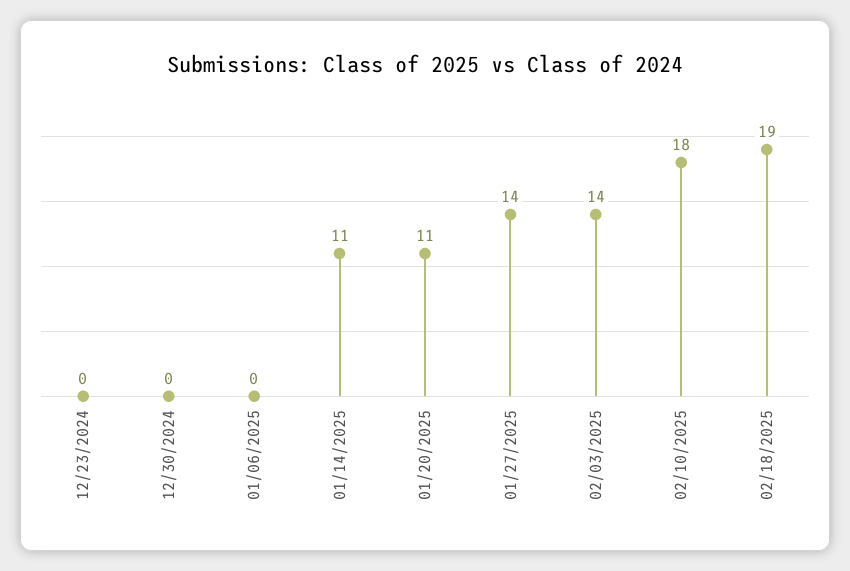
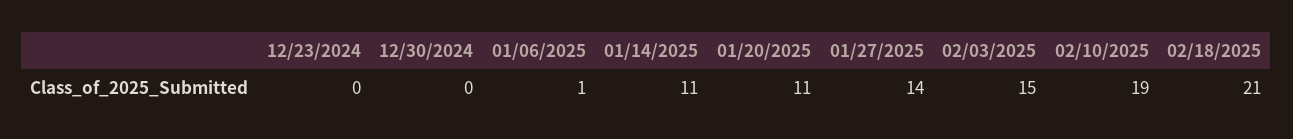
01/06/2025: 0 -> 1
02/03/2025: 14 -> 15
02/10/2025: 18 -> 19
02/18/2025: 19 -> 21

